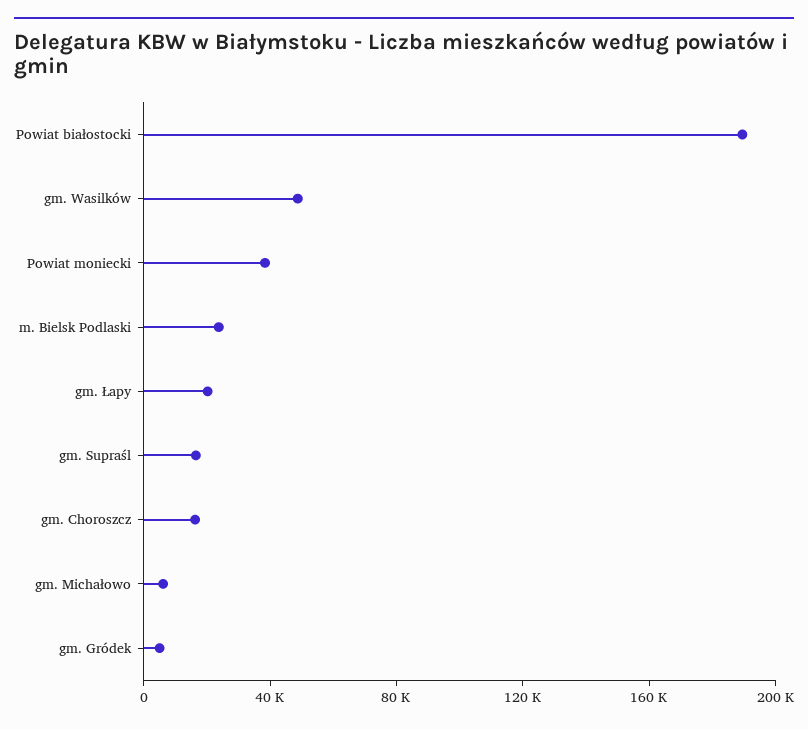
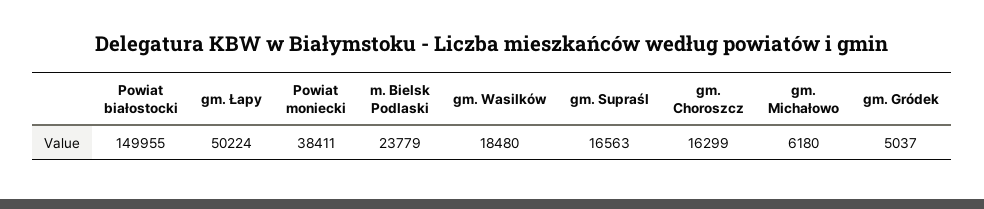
Powiat białostocki: 190000 -> 149955
gm. Wasilków: 50000 -> 18480
gm. Łapy: 20000 -> 50224

